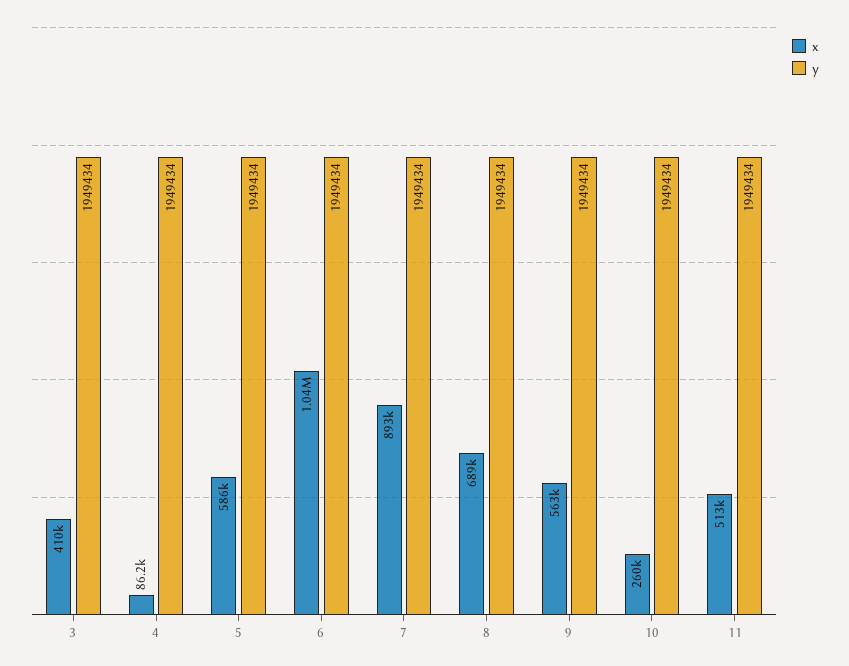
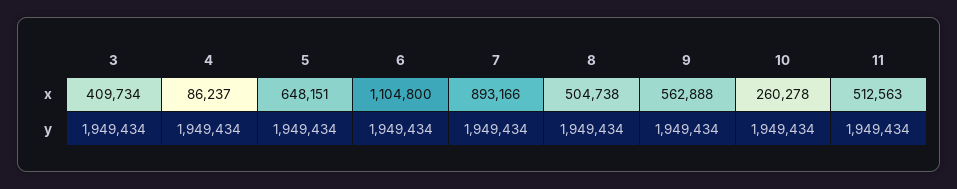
x, 5: 586000 -> 648151
x, 6: 1040000 -> 1104800
x, 8: 689000 -> 504738

